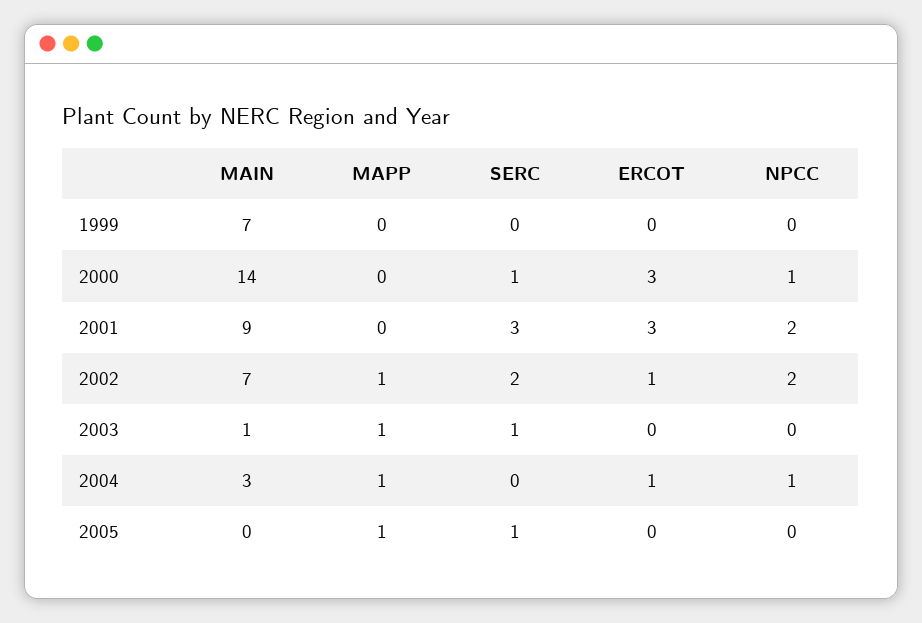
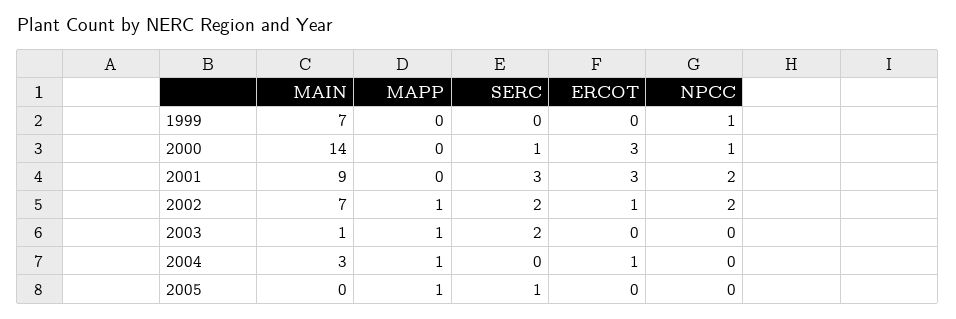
NPCC, 1999: 0 -> 1
SERC, 2003: 1 -> 2
NPCC, 2004: 1 -> 0

